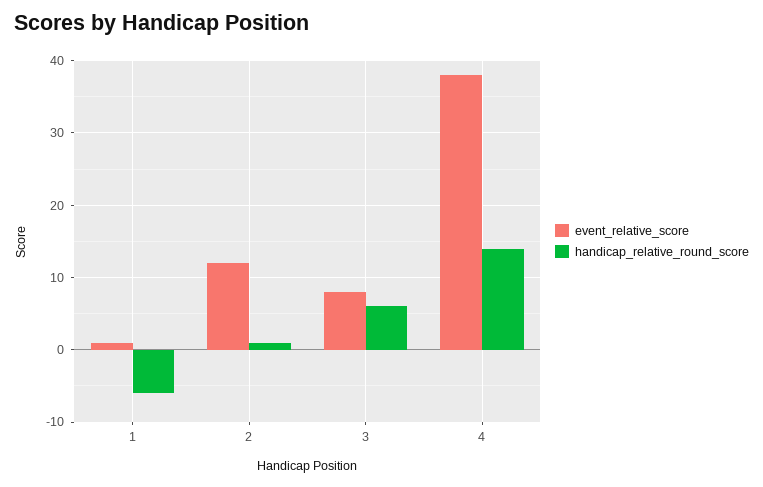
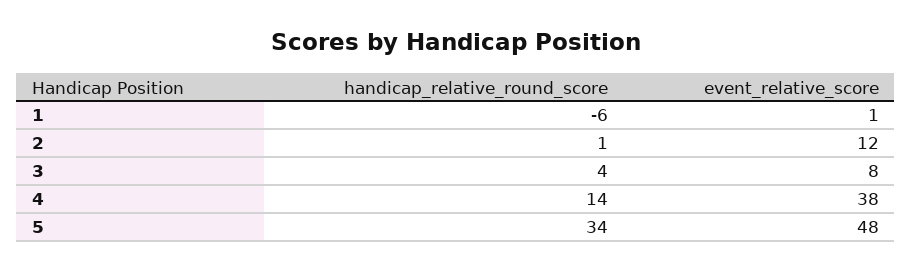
handicap_relative_round_score, 3: 6 -> 4
handicap_relative_round_score, 5: none -> 34
event_relative_score, 5: none -> 48

